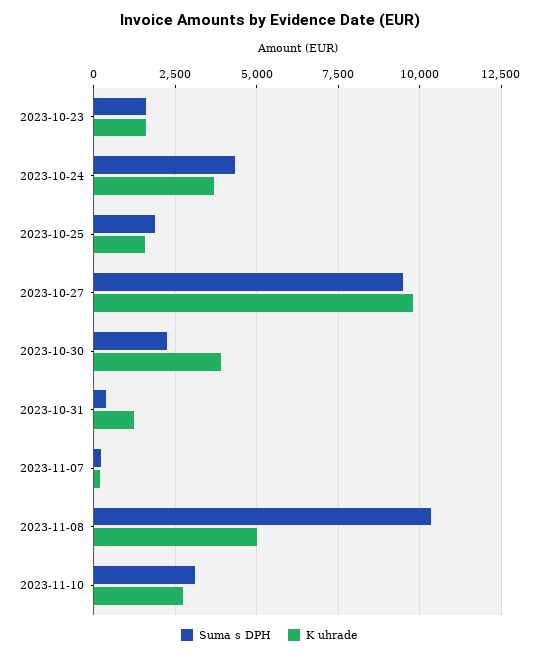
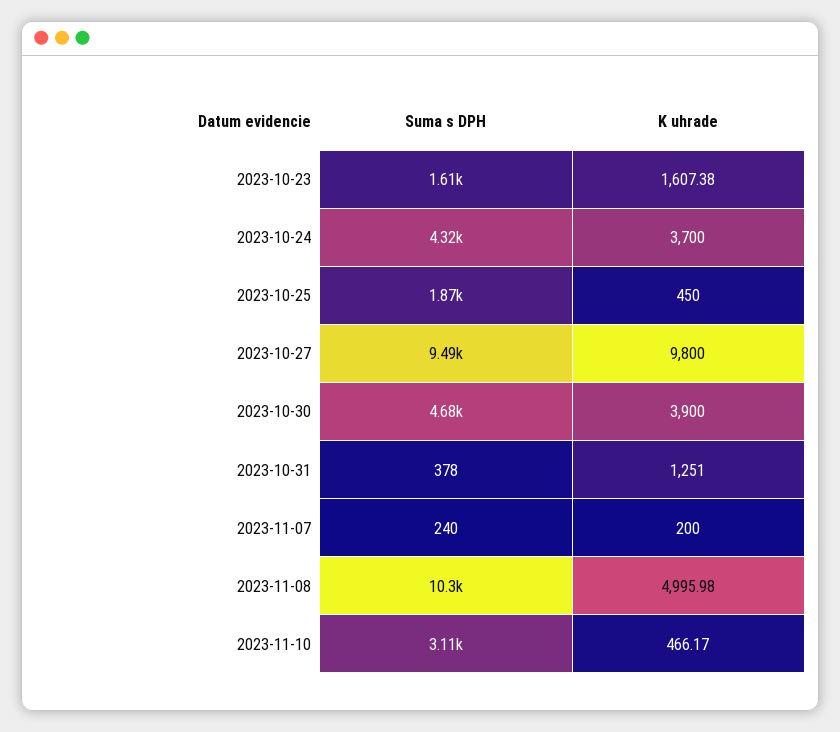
K uhrade, 2023-10-25: 1500 -> 450
Suma s DPH, 2023-10-30: 2250 -> 4680
K uhrade, 2023-11-10: 2750 -> 466.17

